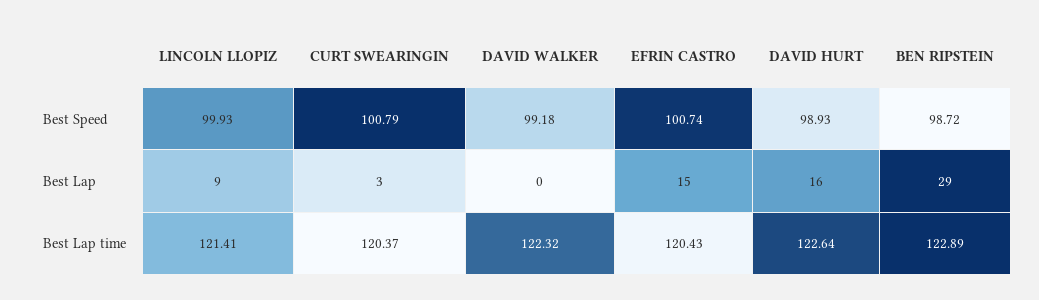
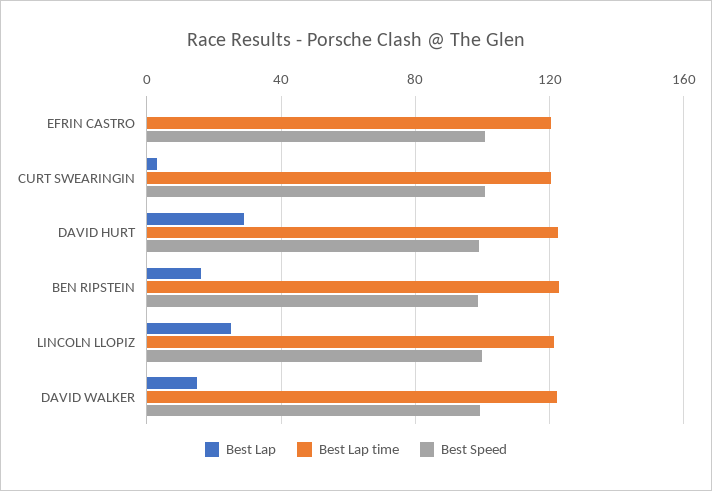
Best Lap, LINCOLN LLOPIZ: 9 -> 25
Best Lap, DAVID WALKER: 0 -> 15
Best Lap, EFRIN CASTRO: 15 -> 0
Best Lap, DAVID HURT: 16 -> 30
Best Lap, BEN RIPSTEIN: 29 -> 15

